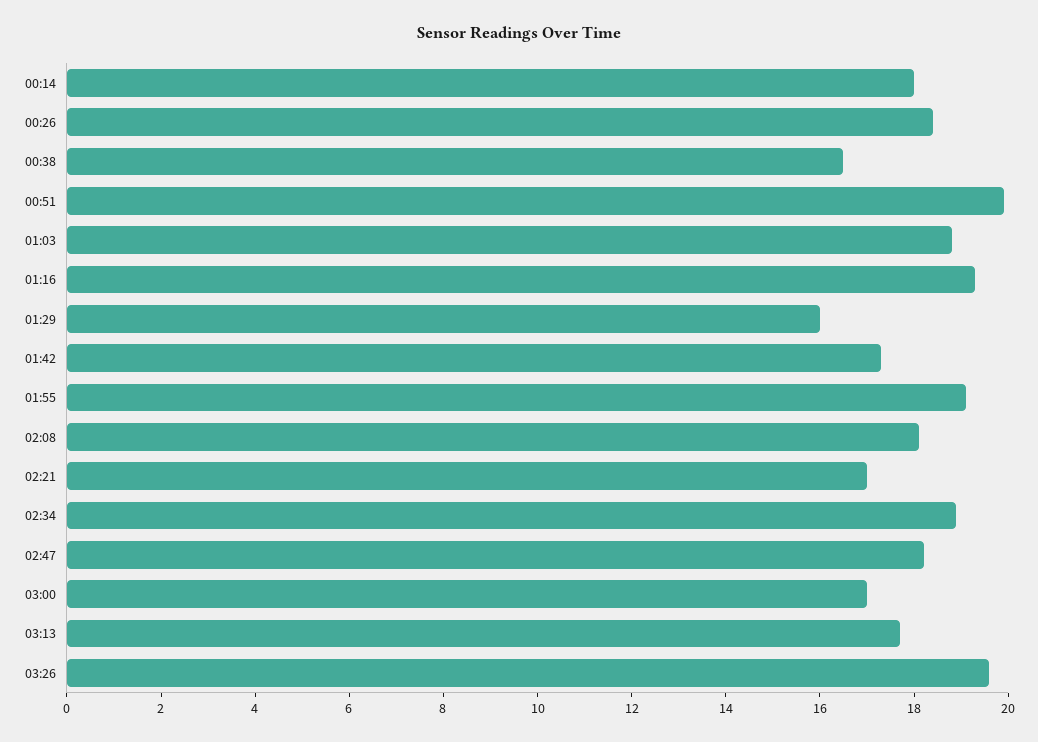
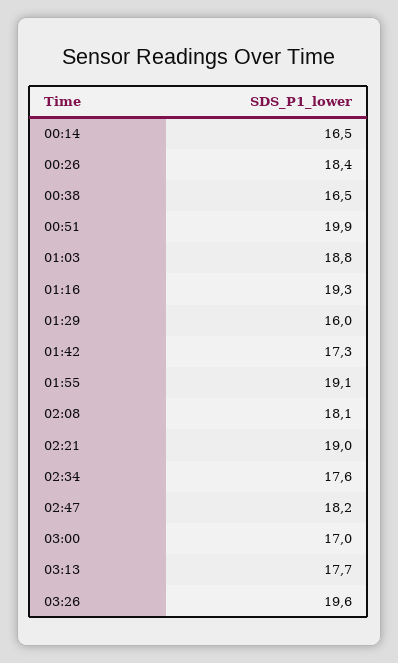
00:14: 18 -> 16.5
02:21: 17 -> 19
02:34: 19 -> 17.6

